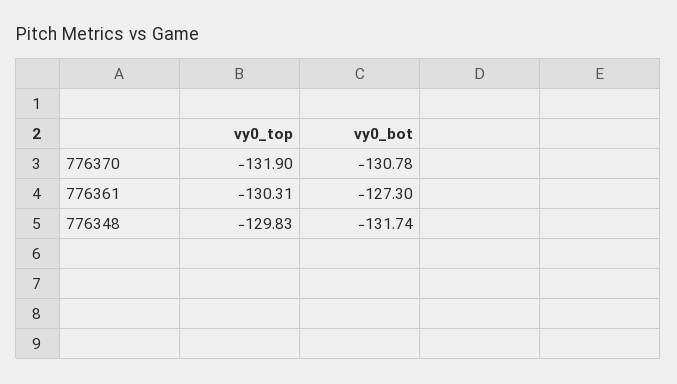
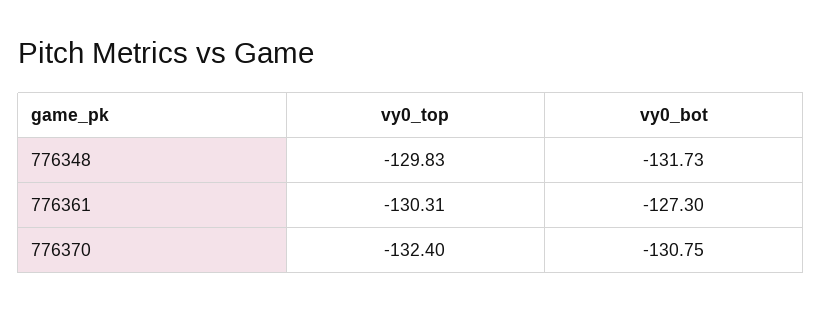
vy0_top, 776370: -131.9 -> -132.4
vy0_bot, 776370: -130.78 -> -130.75
vy0_bot, 776348: -131.74 -> -131.73

